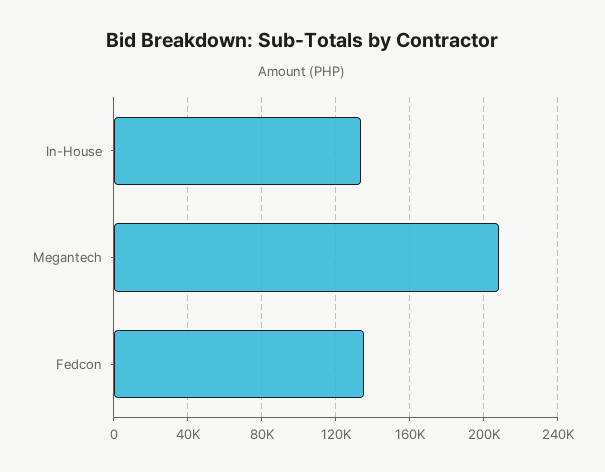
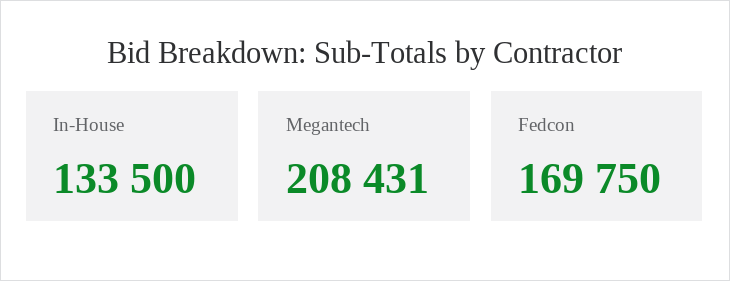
Fedcon: 135000 -> 169750

